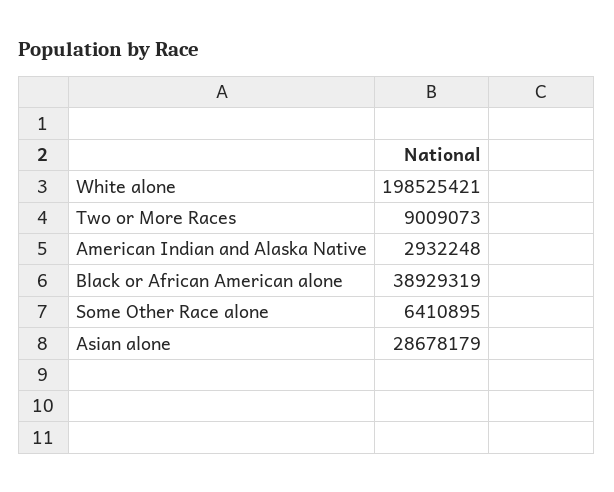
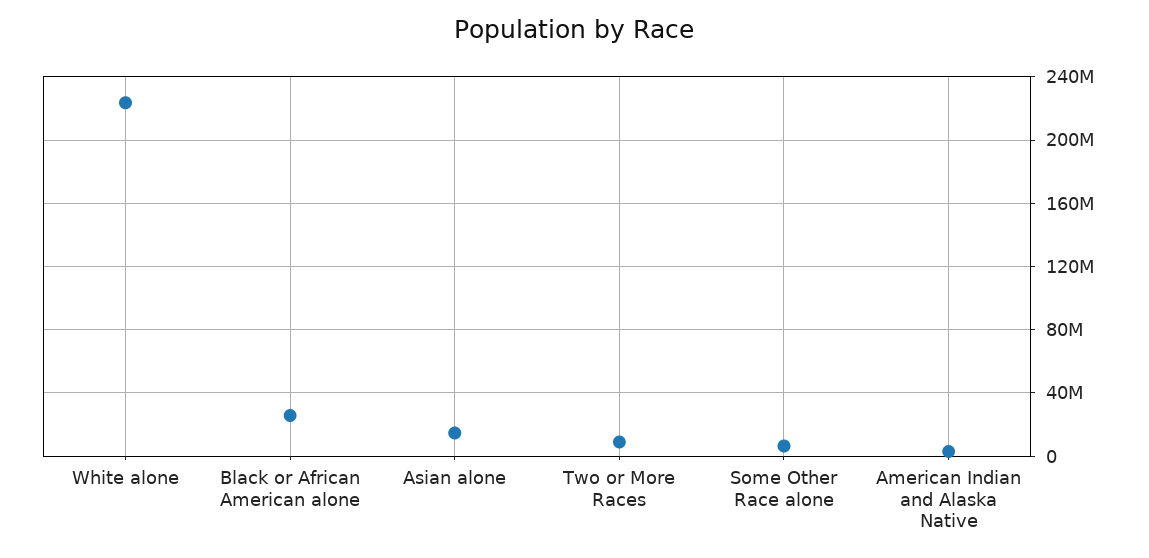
White alone: 198525421 -> 225000000
Black or African American alone: 38929319 -> 25000000
Asian alone: 28678179 -> 15000000

